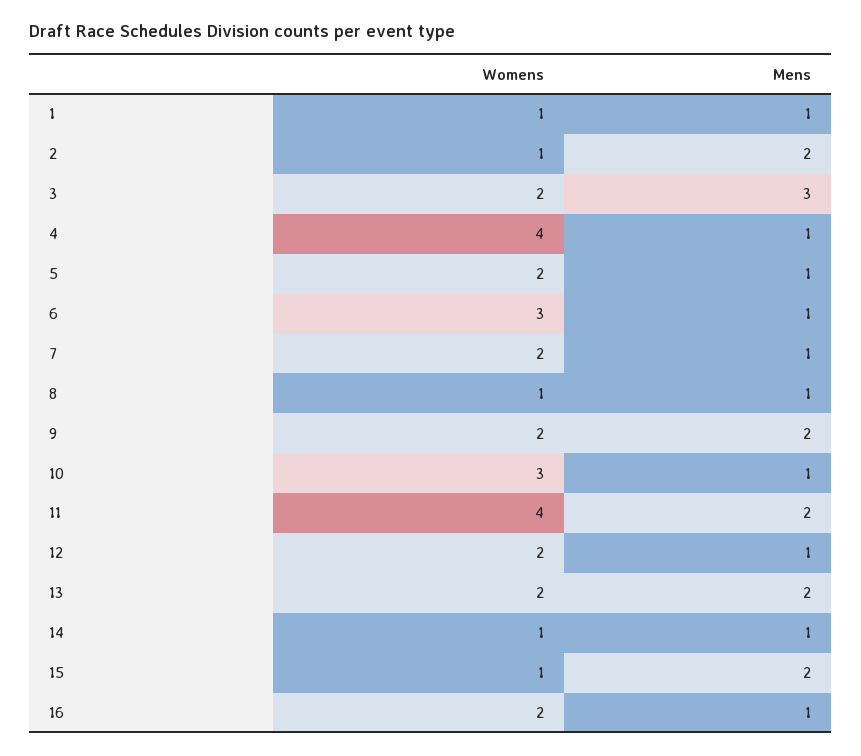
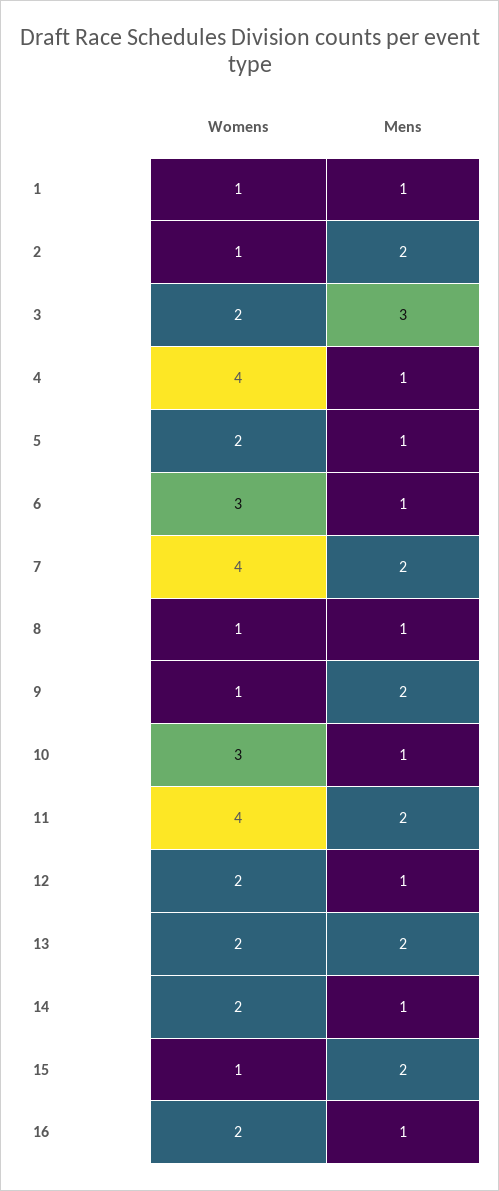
Womens, 7: 2 -> 4
Mens, 7: 1 -> 2
Womens, 9: 2 -> 1
Womens, 14: 1 -> 2

